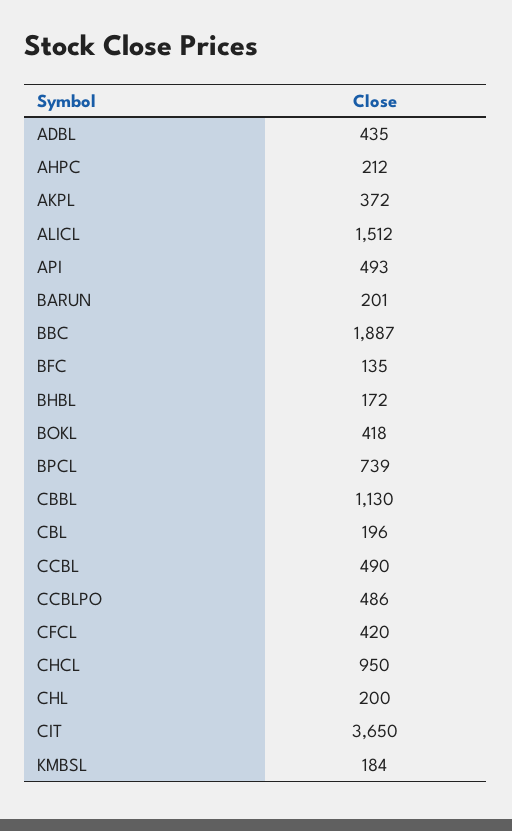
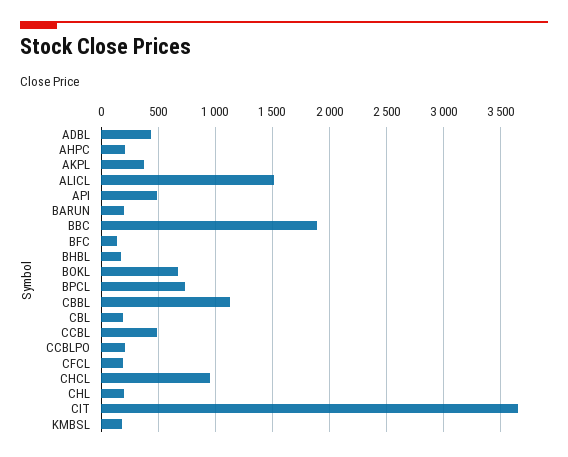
BOKL: 418 -> 700
CCBLPO: 486 -> 200
CFCL: 420 -> 200

